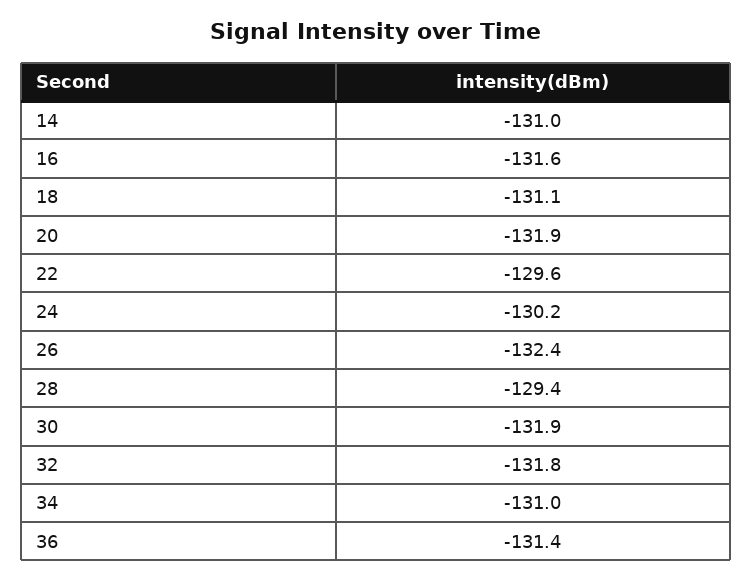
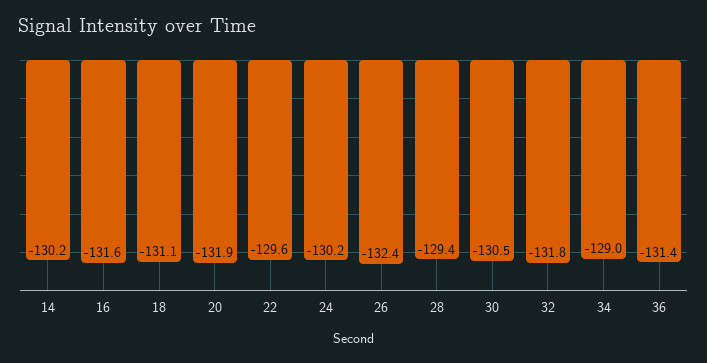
14: -131 -> -130.2
30: -131.9 -> -130.5
34: -131 -> -129

